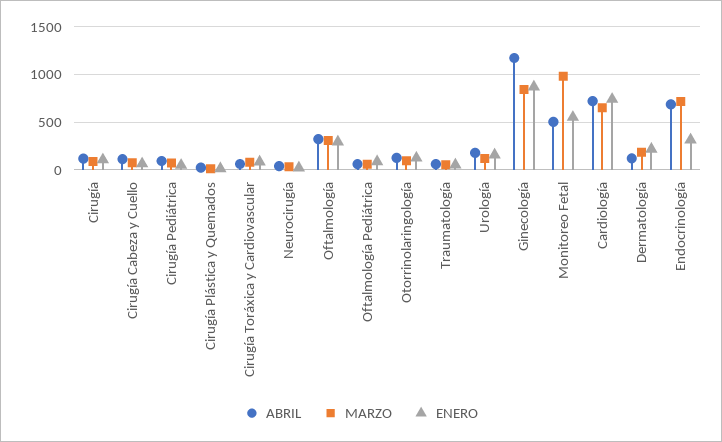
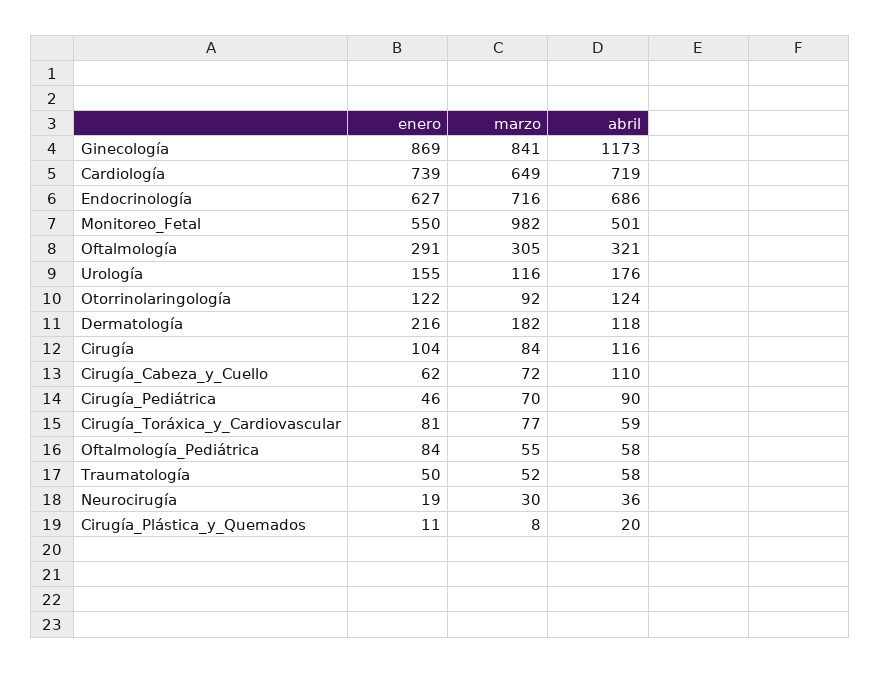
ENERO, Endocrinología: 300 -> 627

